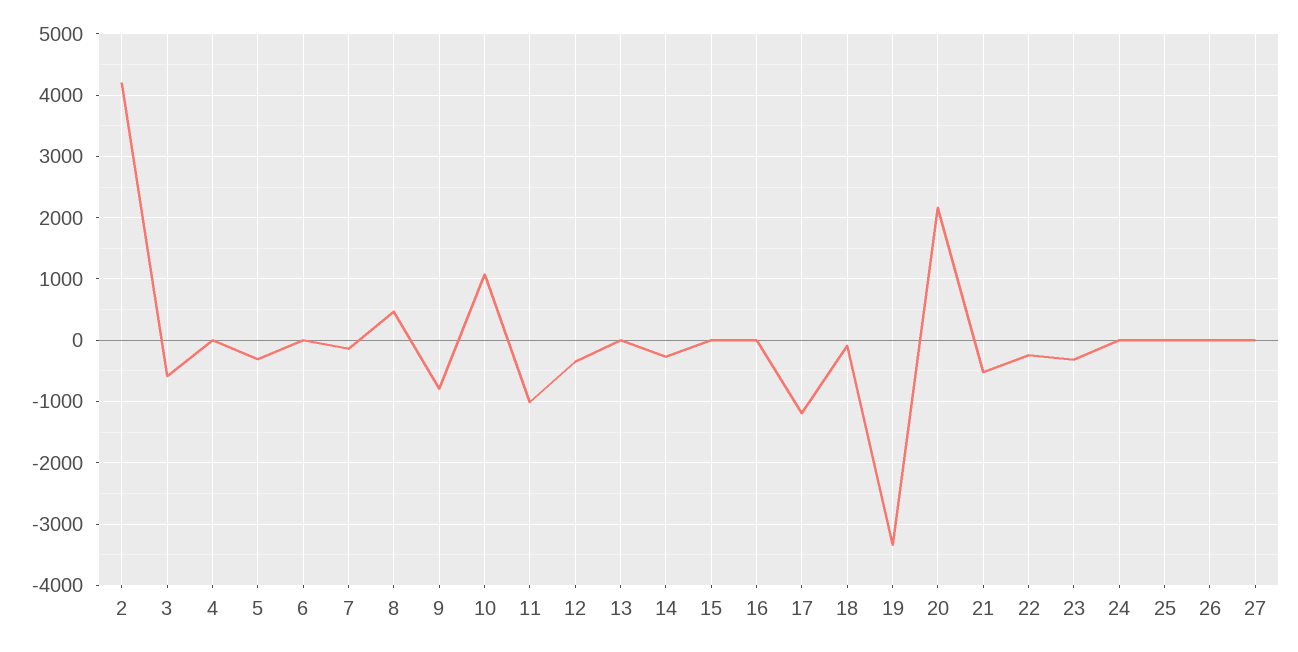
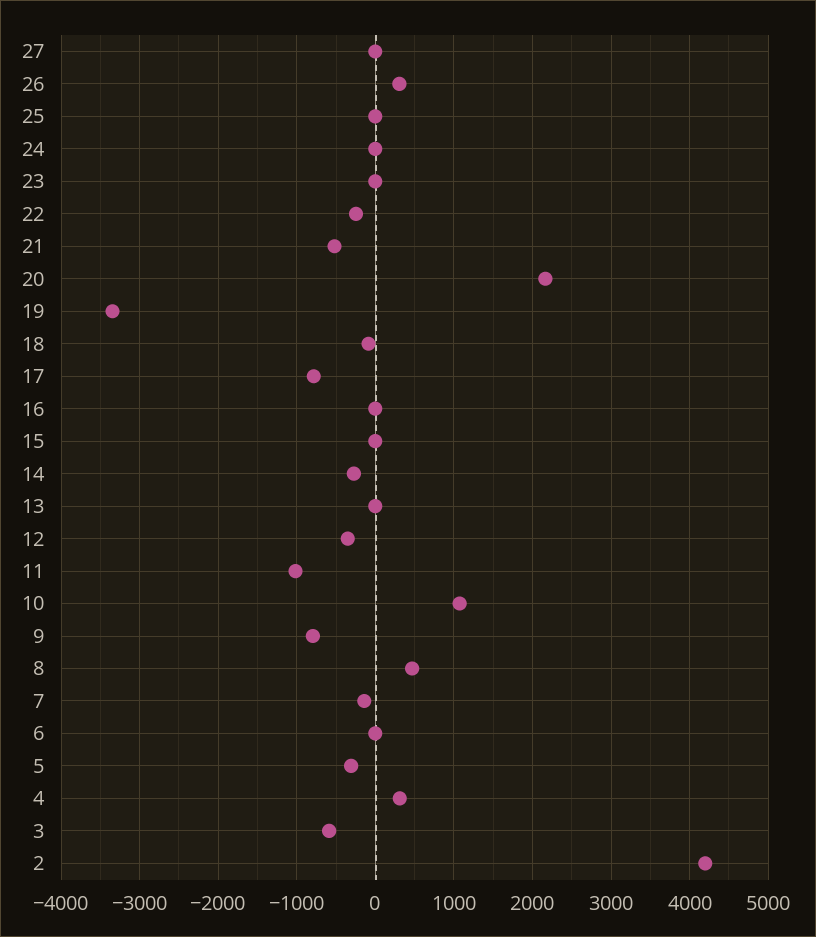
4: 0 -> 300
17: -1200 -> -800
23: -300 -> 0
26: 0 -> 300

